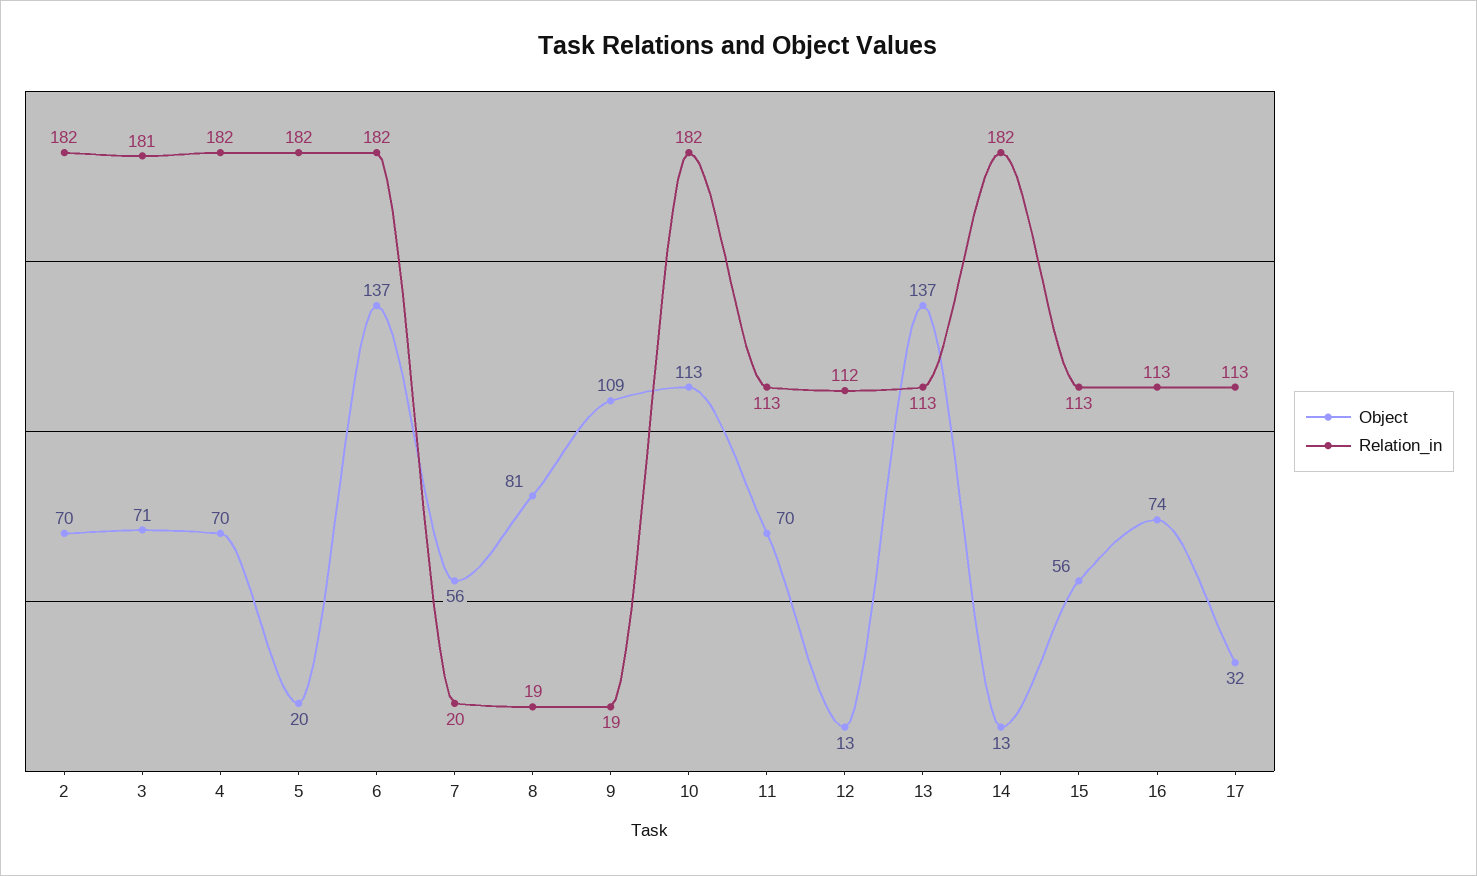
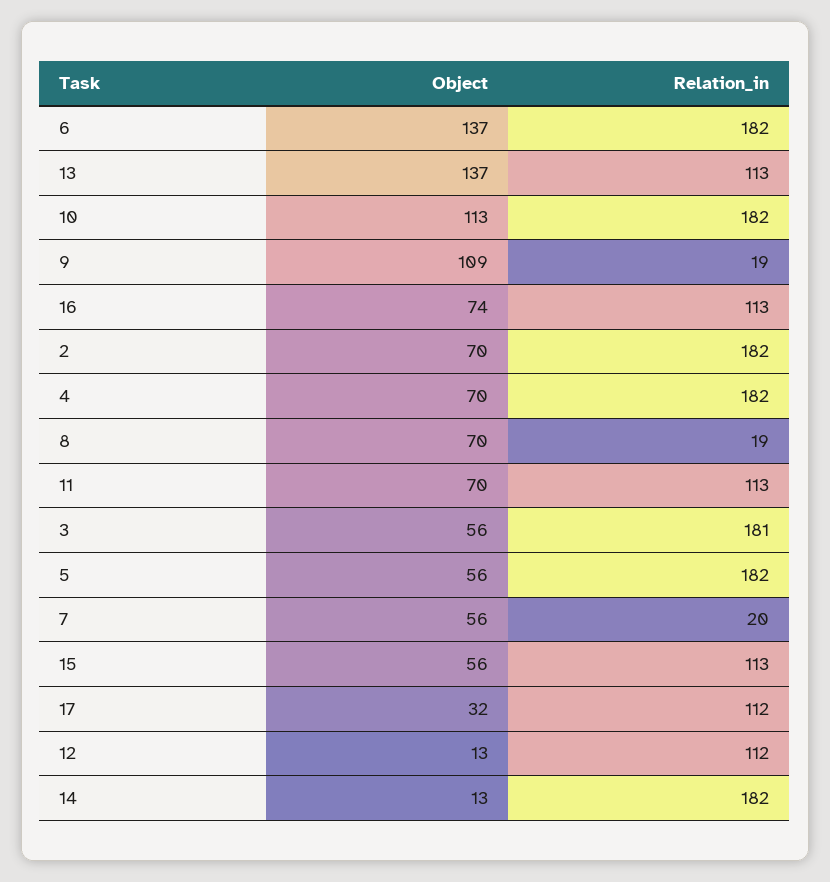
Object, 3: 71 -> 56
Object, 5: 20 -> 56
Object, 8: 81 -> 70
Relation_in, 17: 113 -> 112

